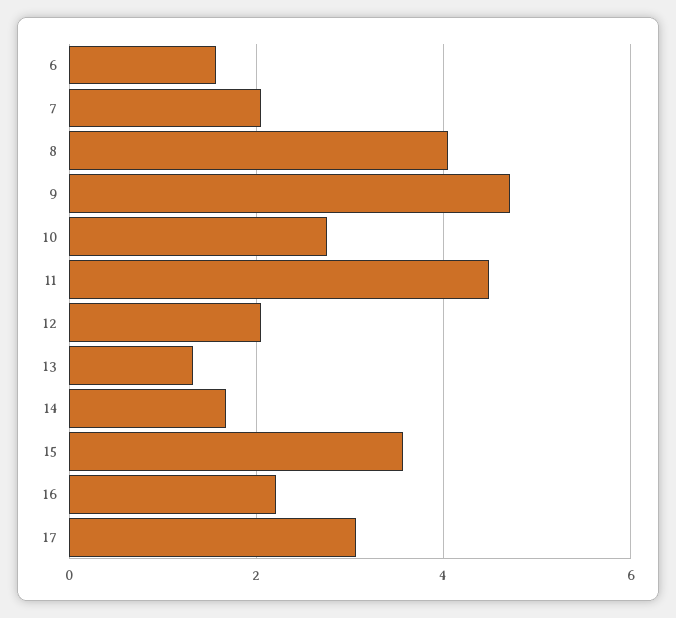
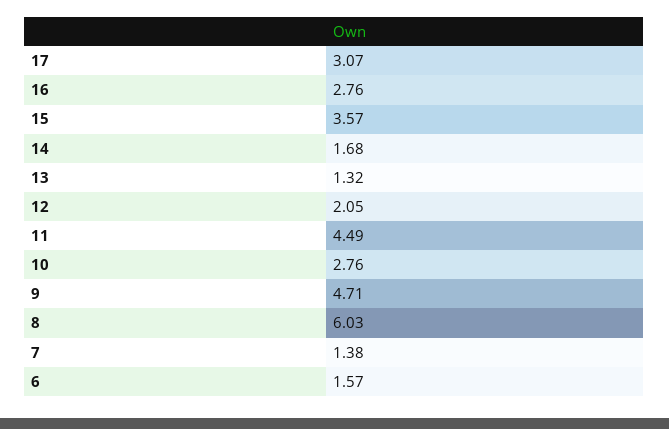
7: 2 -> 1.38
8: 4 -> 6.03
16: 2.2 -> 2.76

